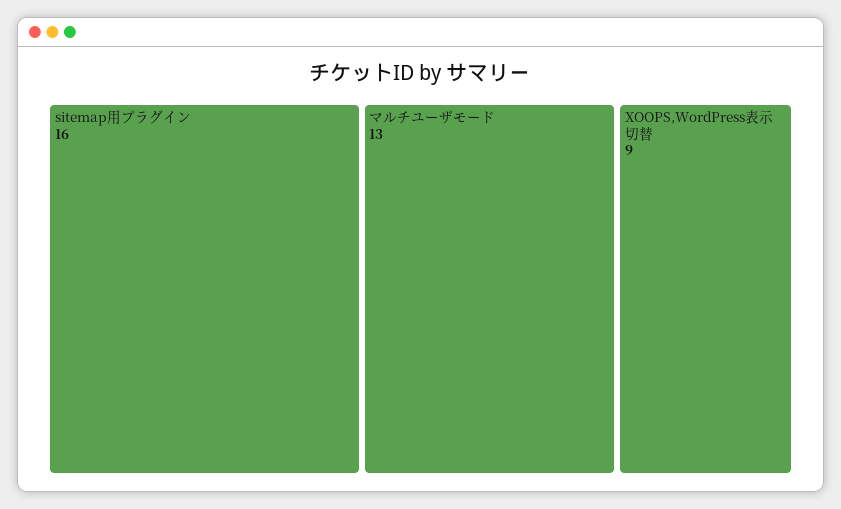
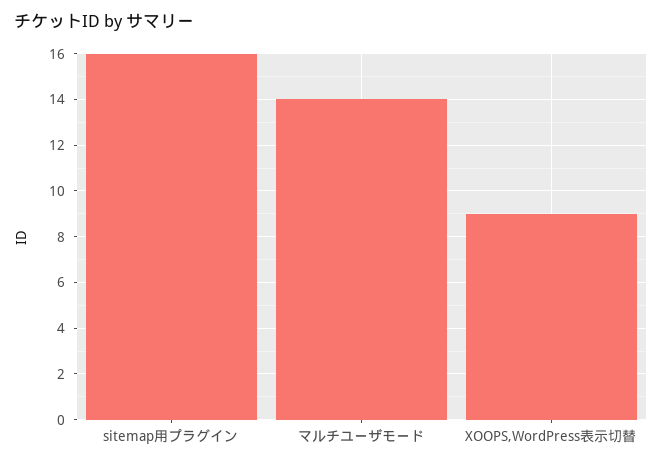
マルチユーザモード: 13 -> 14

